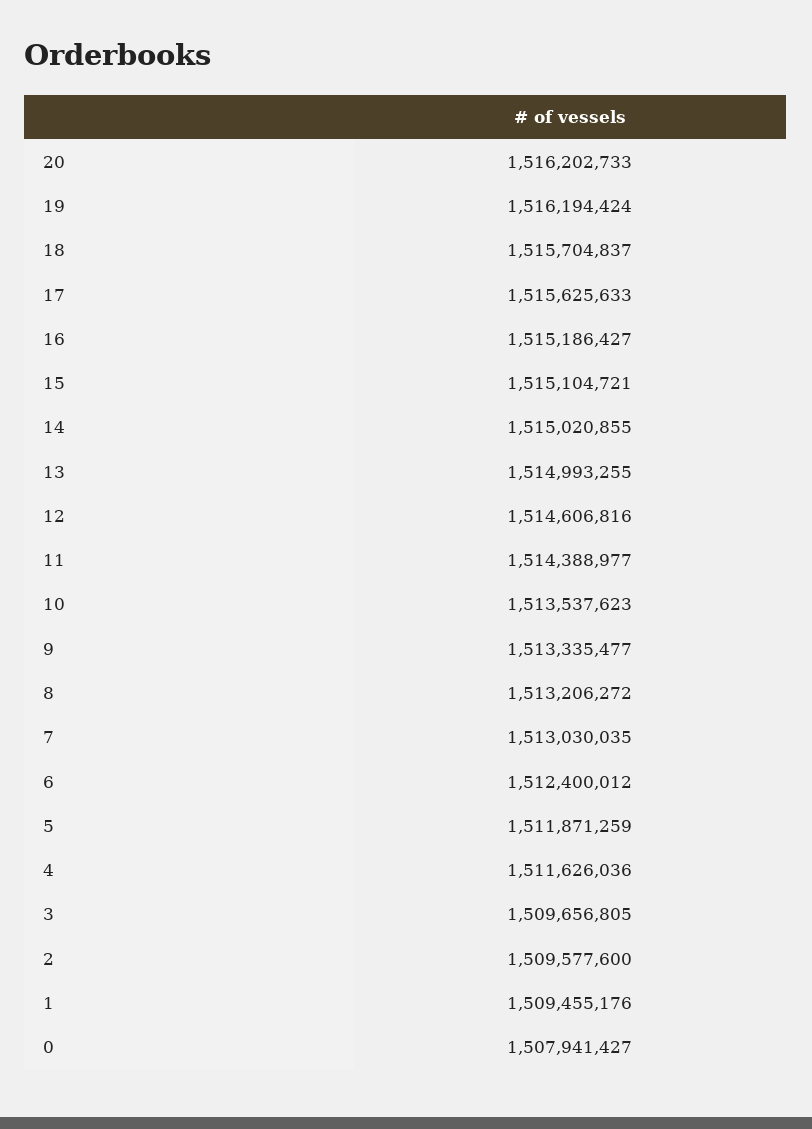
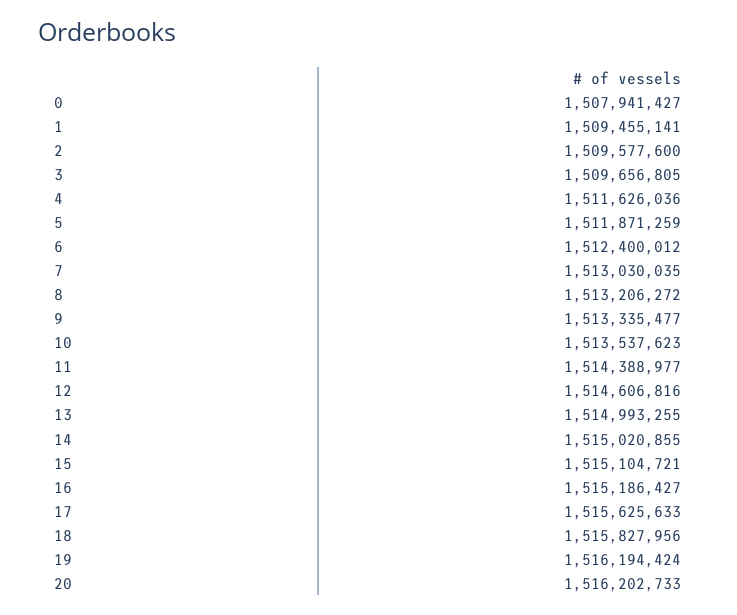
18: 1515704837 -> 1515827956
1: 1509455176 -> 1509455141

